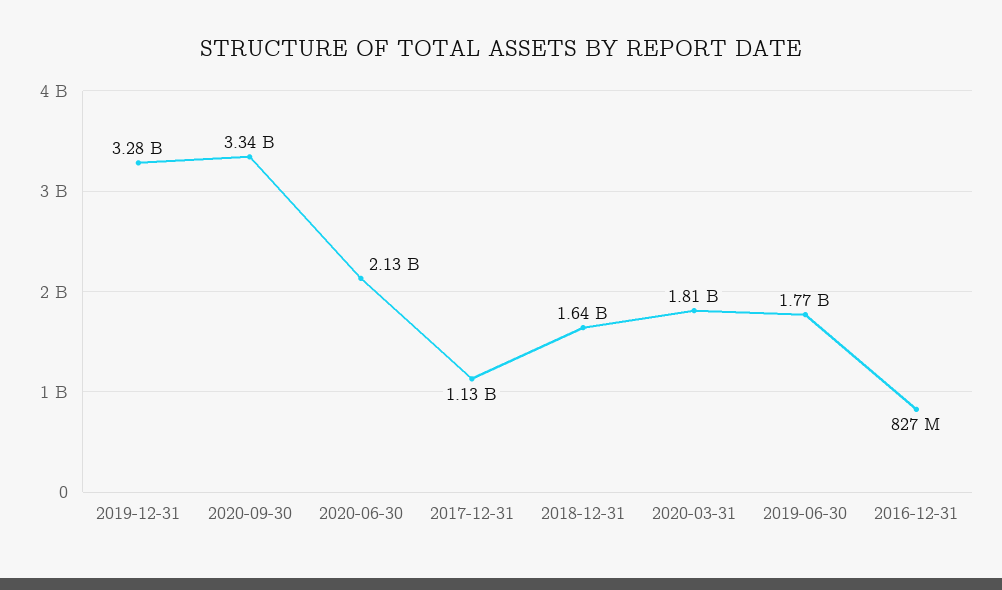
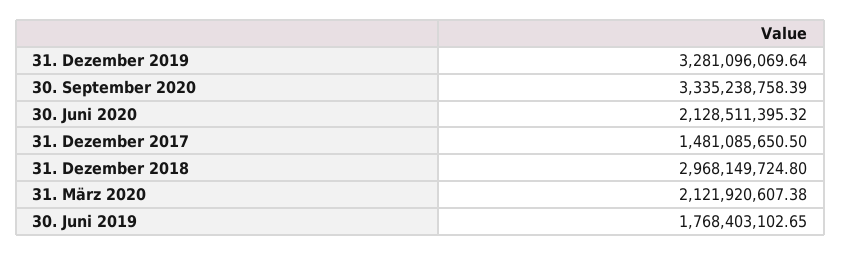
2017-12-31: 1130000000 -> 1481085650.5
2018-12-31: 1640000000 -> 2968149724.8
2020-03-31: 1810000000 -> 2121920607.38
2016-12-31: 827000000 -> none

